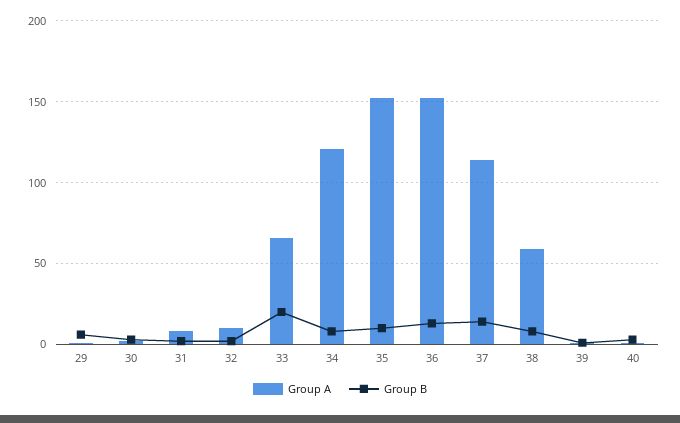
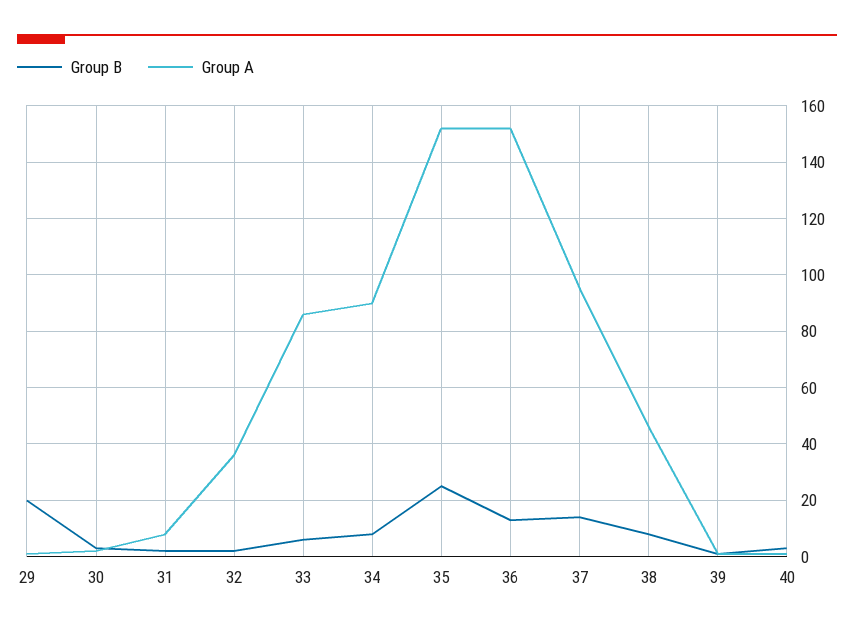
Group B, 29: 5 -> 20
Group A, 32: 10 -> 35
Group A, 33: 65 -> 85
Group B, 33: 20 -> 5
Group A, 34: 120 -> 90
Group B, 35: 10 -> 25
Group A, 37: 115 -> 95
Group A, 38: 60 -> 45

